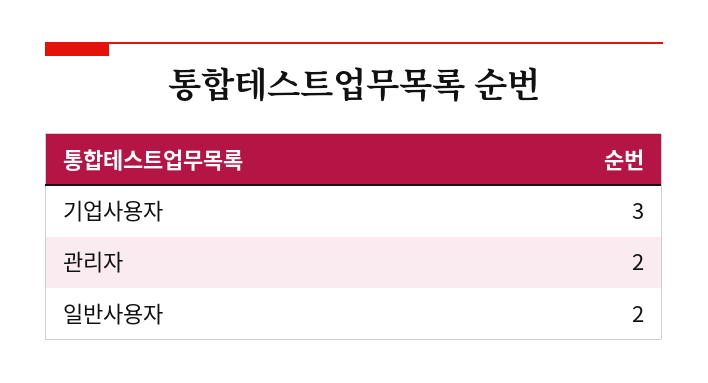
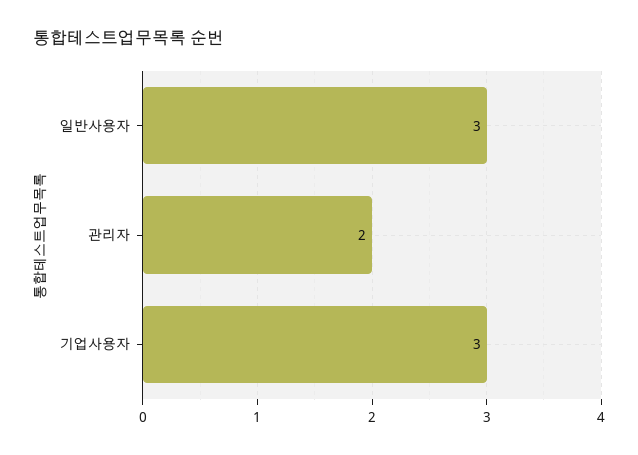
일반사용자: 2 -> 3

